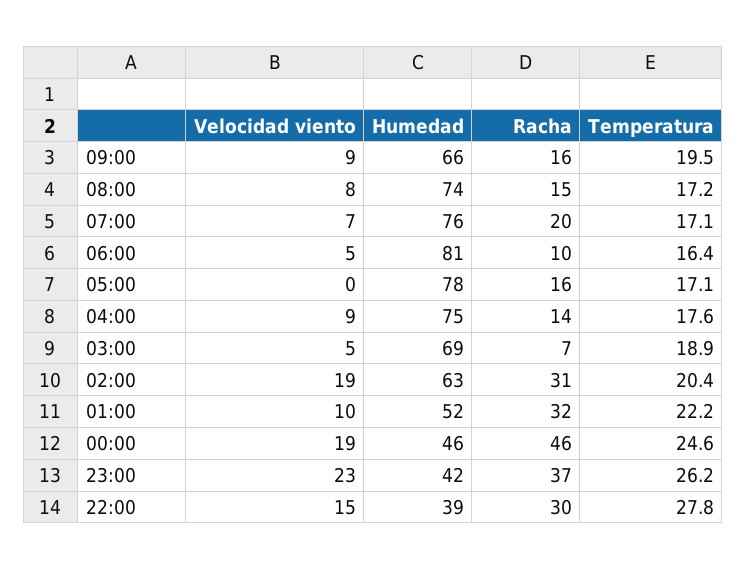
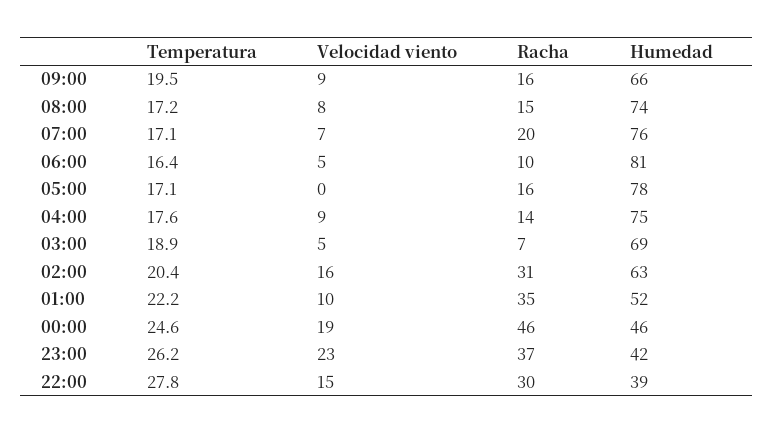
Velocidad viento, 02:00: 19 -> 16
Racha, 01:00: 32 -> 35

